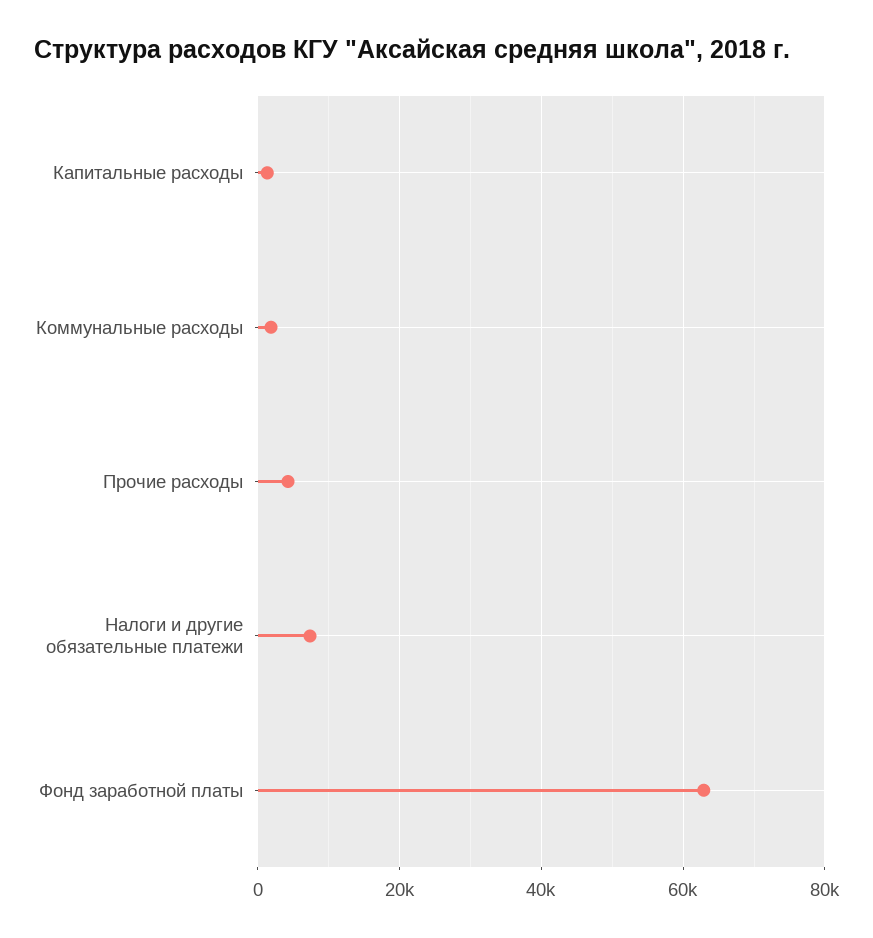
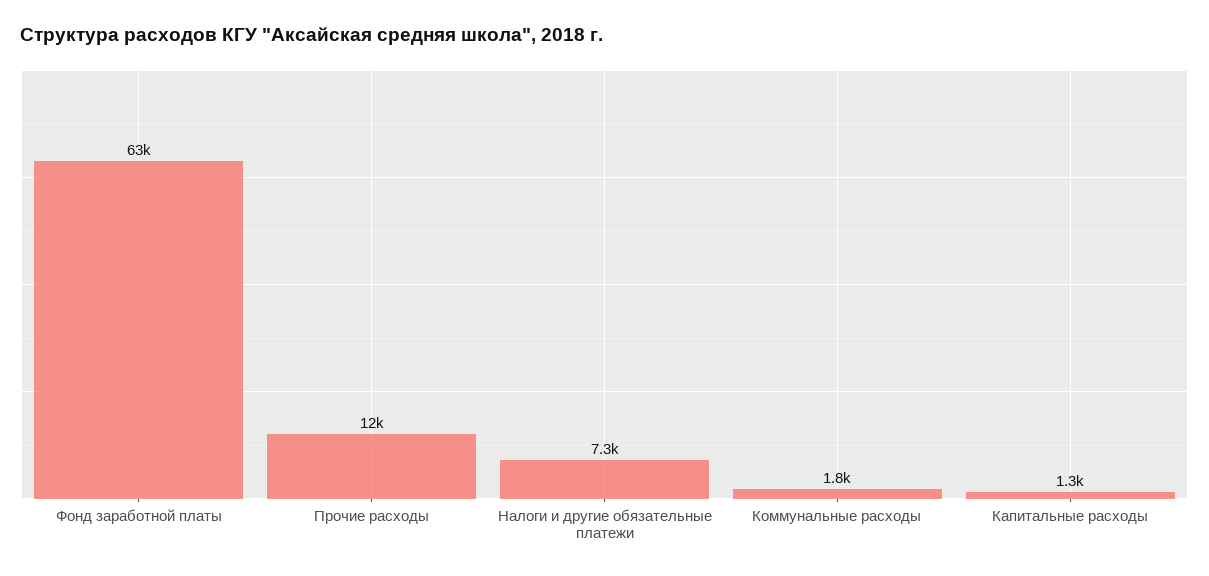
Прочие расходы: 4000 -> 12000

